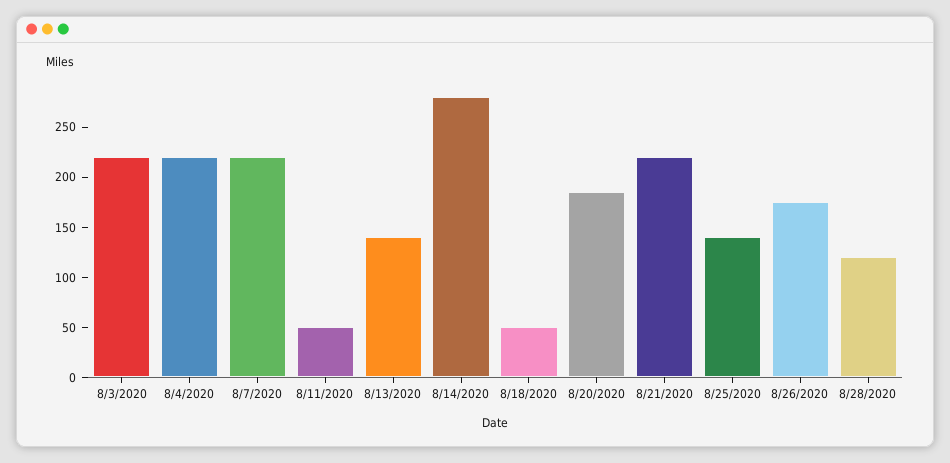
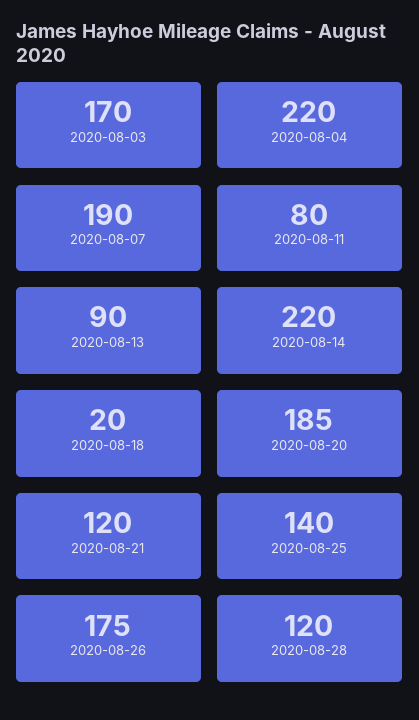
8/3/2020: 220 -> 170
8/7/2020: 220 -> 190
8/11/2020: 50 -> 80
8/13/2020: 140 -> 90
8/14/2020: 280 -> 220
8/18/2020: 50 -> 20
8/21/2020: 220 -> 120

